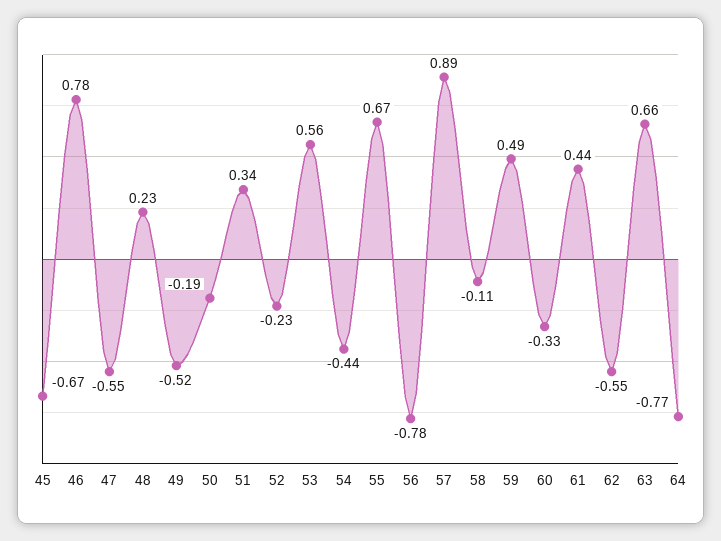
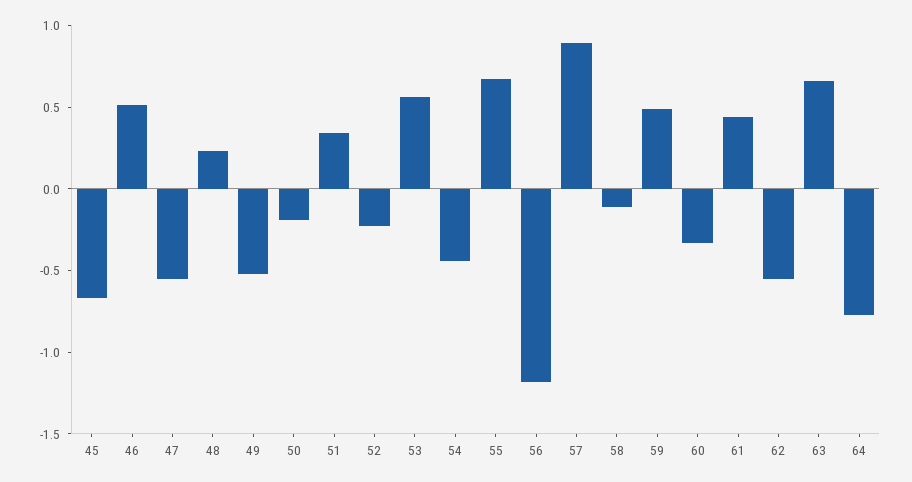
46: 0.78 -> 0.5
56: -0.78 -> -1.2

